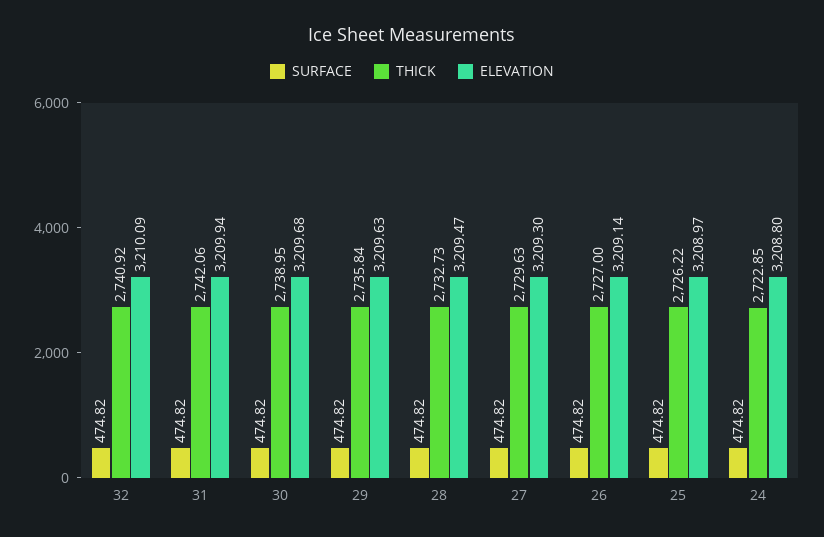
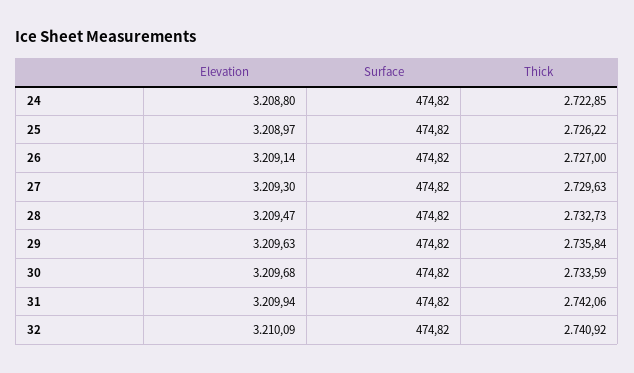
THICK, 30: 2738.95 -> 2733.59

